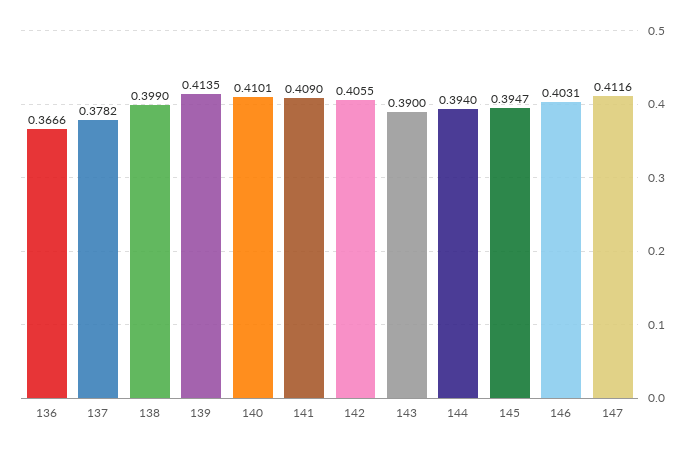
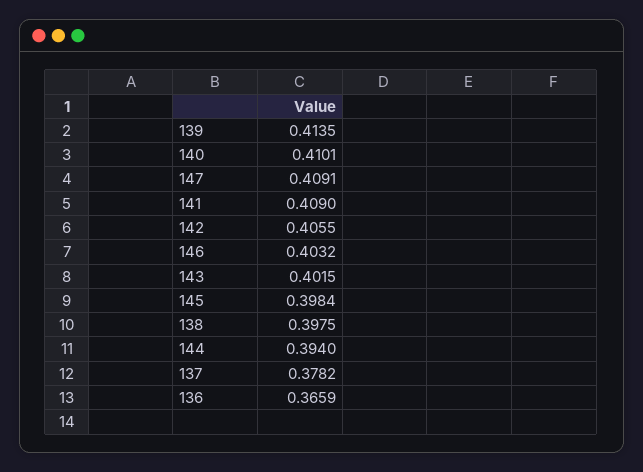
136: 0.3666 -> 0.3659
138: 0.399 -> 0.3975
143: 0.39 -> 0.4015
145: 0.3947 -> 0.3984
146: 0.4031 -> 0.4032
147: 0.4116 -> 0.4091

